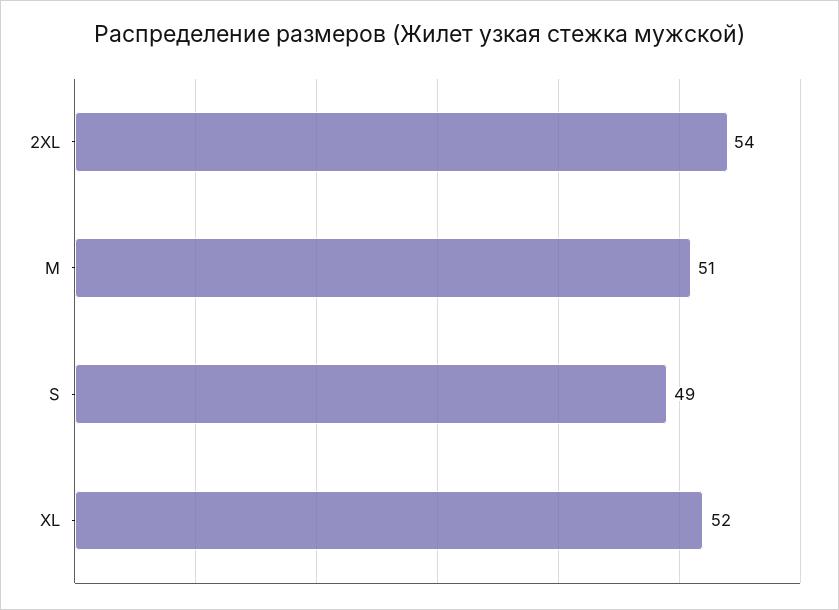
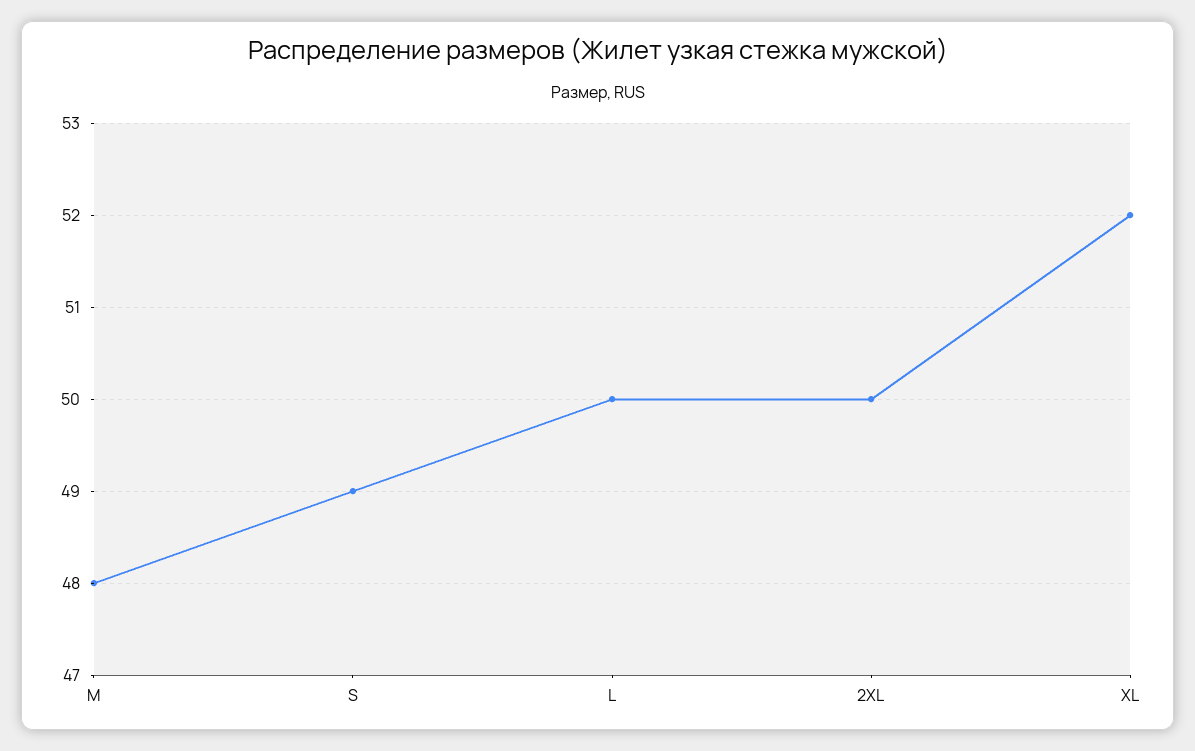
2XL: 54 -> 50
M: 51 -> 48
L: none -> 50

